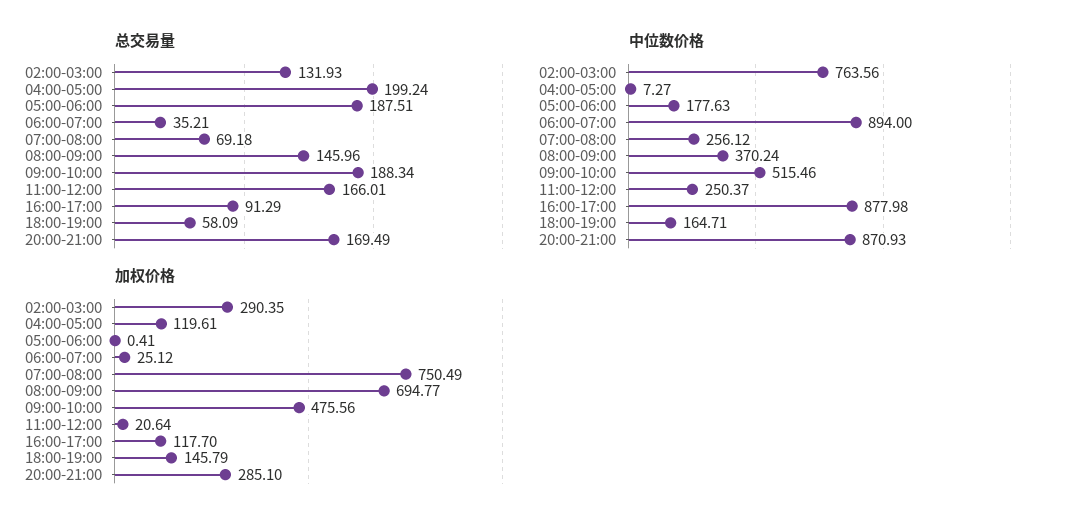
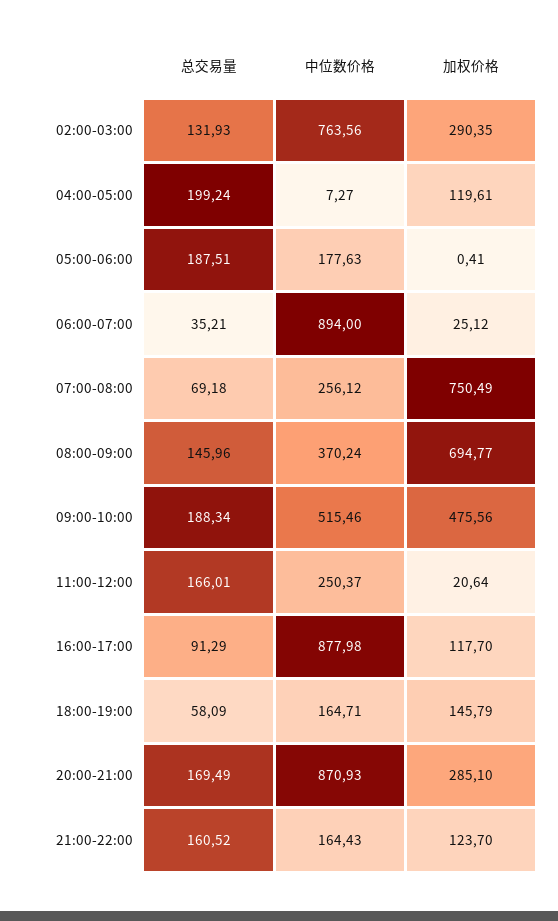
总交易量, 21:00-22:00: none -> 160.52
中位数价格, 21:00-22:00: none -> 164.43
加权价格, 21:00-22:00: none -> 123.7

